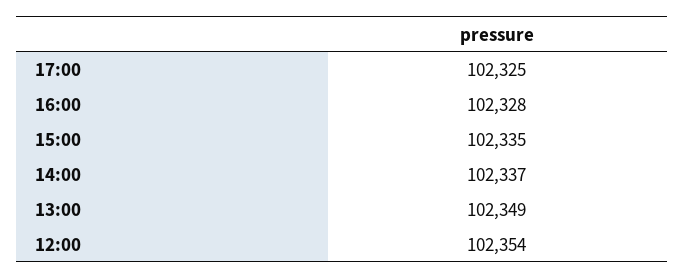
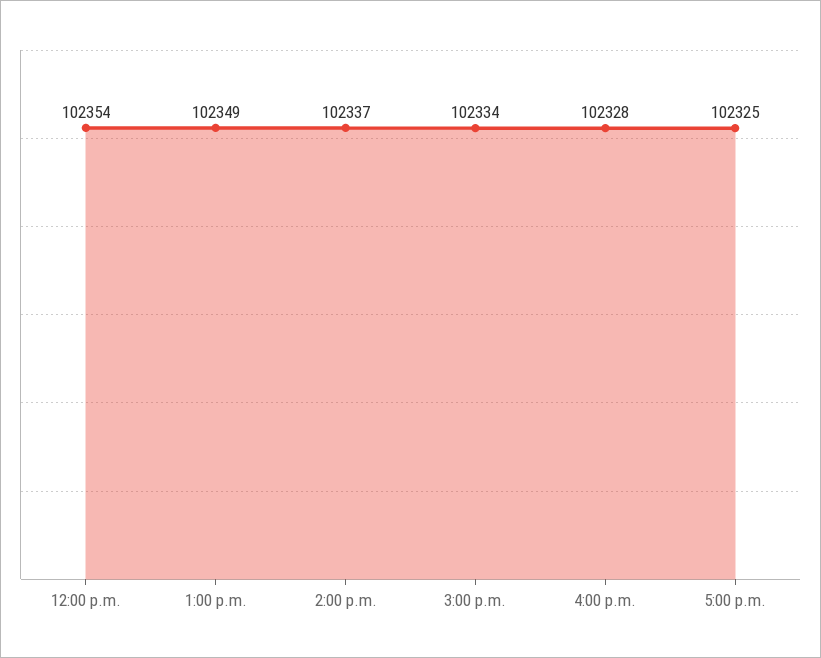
15:00: 102335 -> 102334

